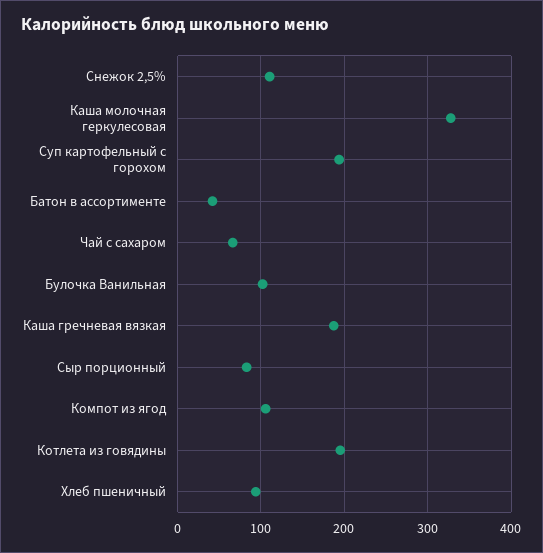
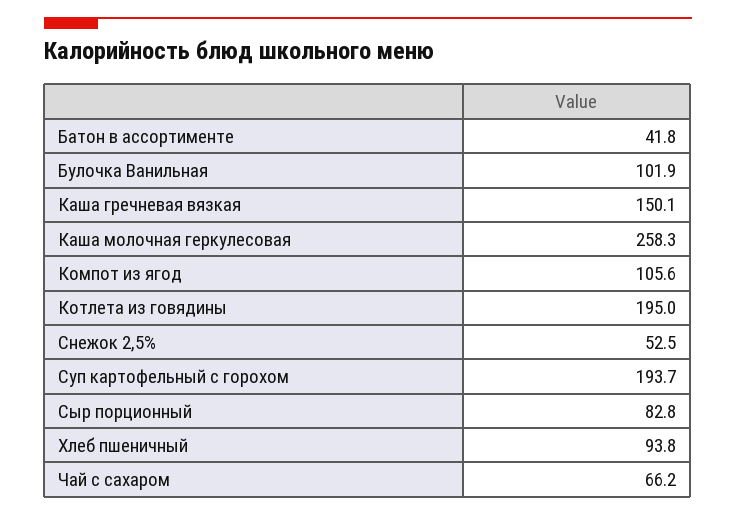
Снежок 2,5%: 110 -> 52.5
Каша молочная геркулесовая: 330 -> 258.3
Каша гречневая вязкая: 190 -> 150.1

